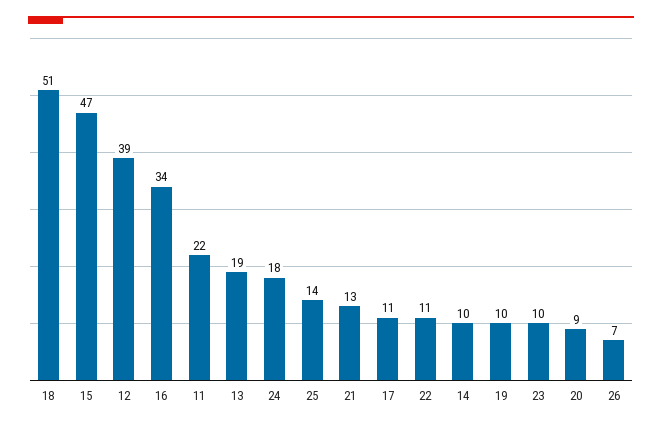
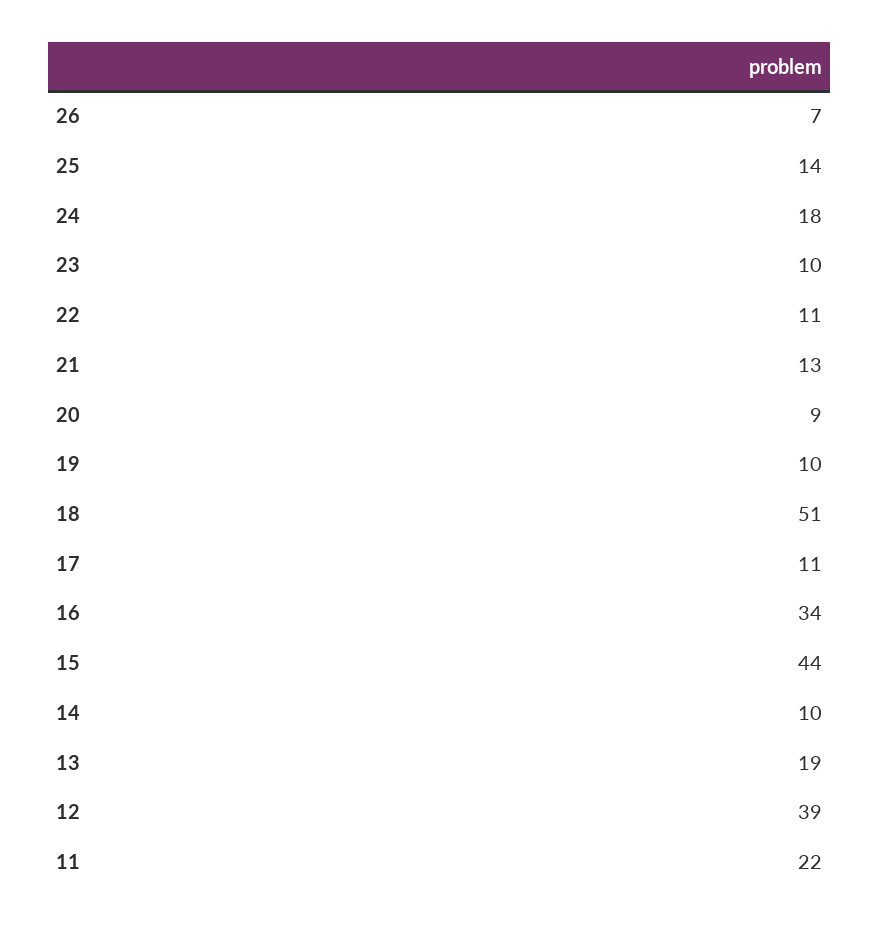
15: 47 -> 44

